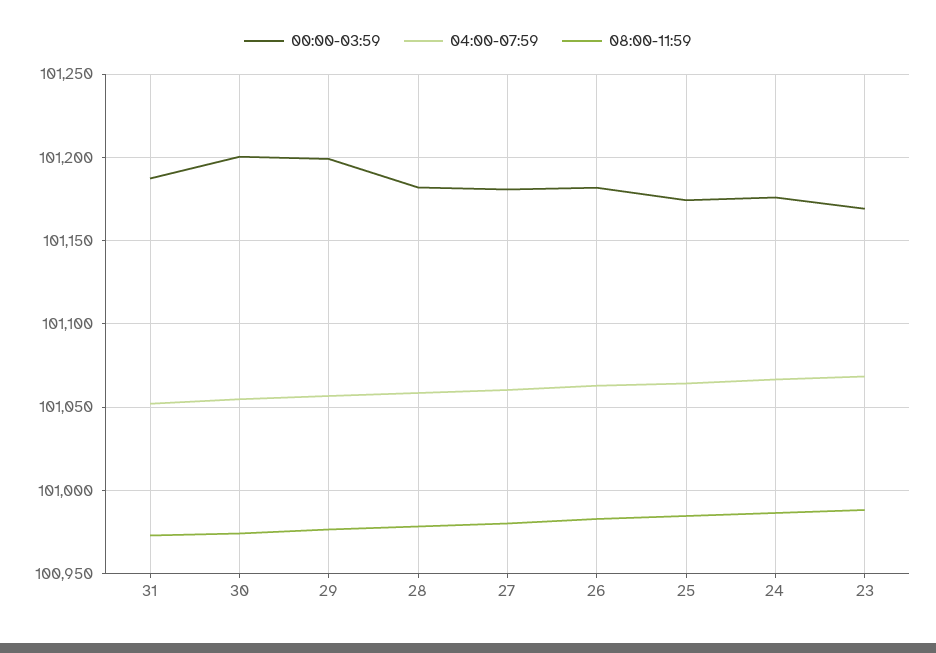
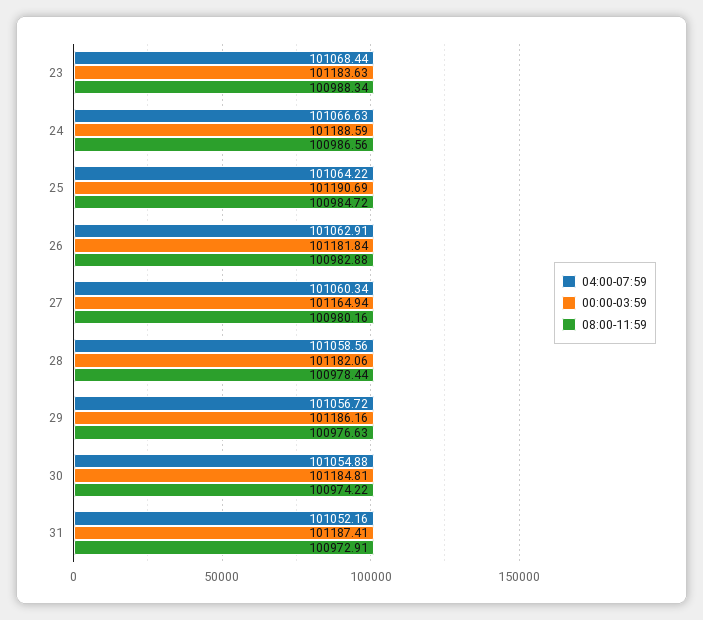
00:00-03:59, 30: 101200 -> 101184.81
00:00-03:59, 29: 101200 -> 101186.16
00:00-03:59, 27: 101180 -> 101164.94
00:00-03:59, 25: 101175 -> 101190.69
00:00-03:59, 24: 101175 -> 101188.59
00:00-03:59, 23: 101170 -> 101183.63

